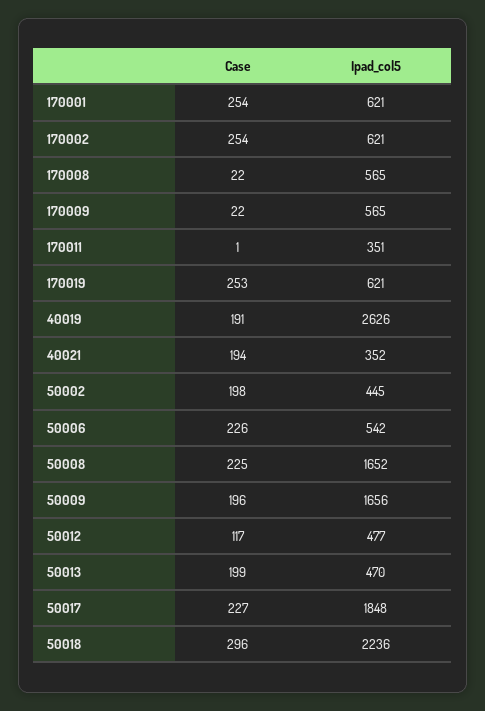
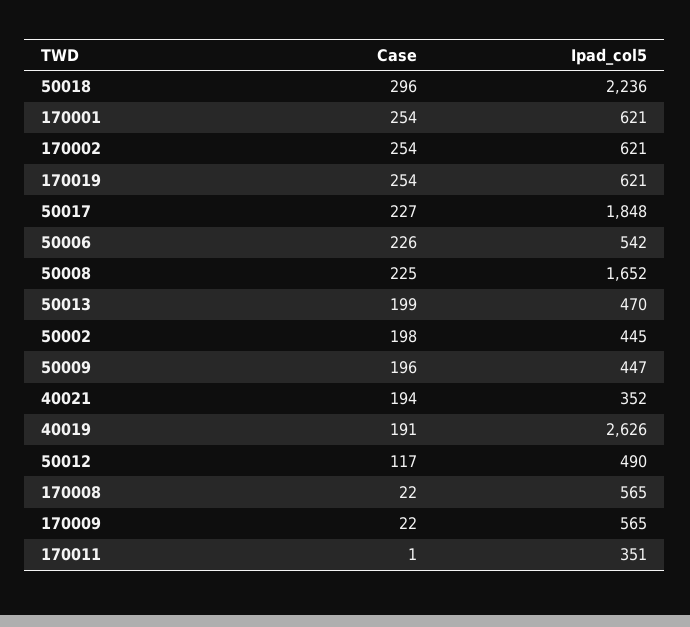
Case, 170019: 253 -> 254
Ipad_col5, 50009: 1656 -> 447
Ipad_col5, 50012: 477 -> 490

